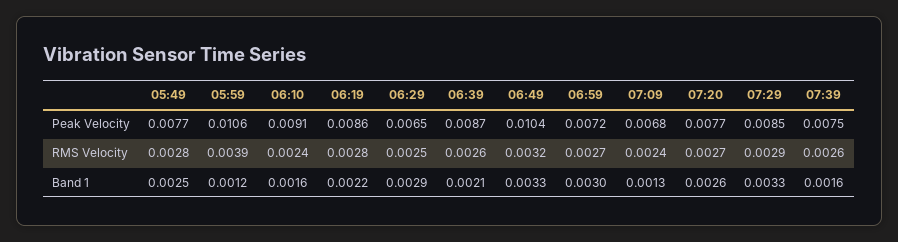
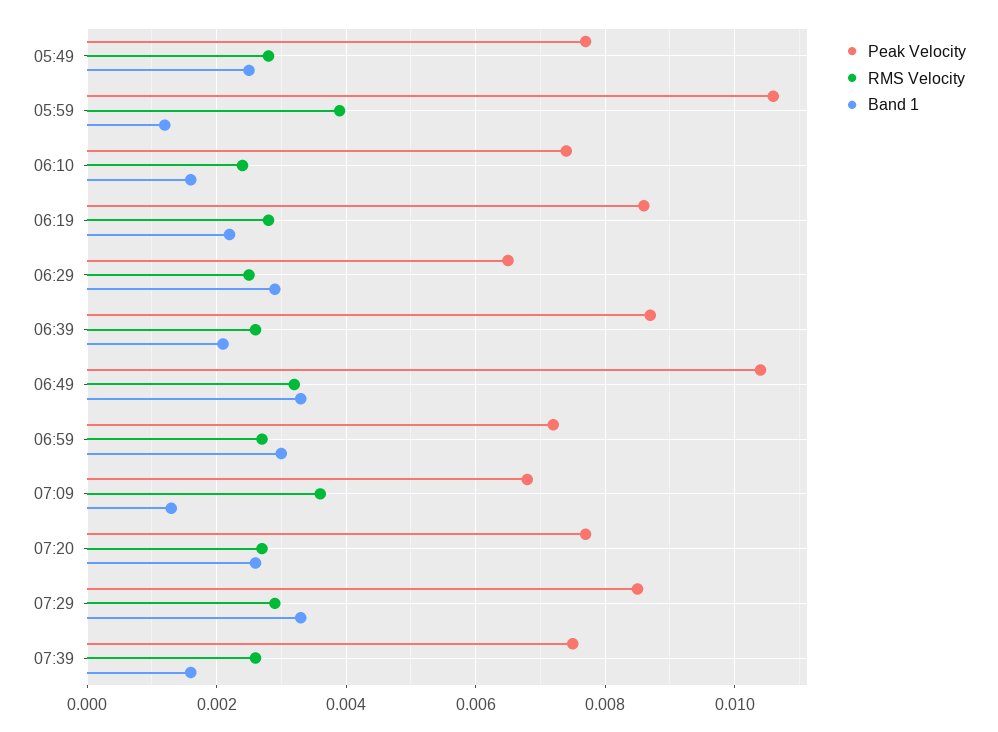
Peak Velocity, 06:10: 0.0091 -> 0.0075
RMS Velocity, 07:09: 0.0024 -> 0.0035

